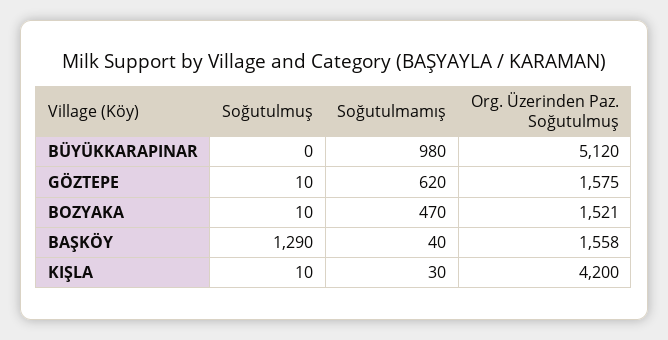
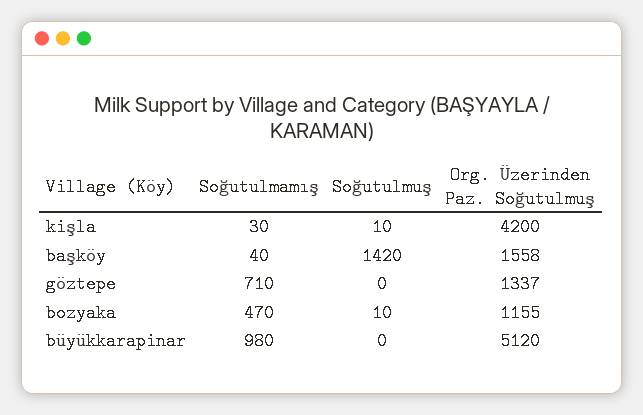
Soğutulmuş, GÖZTEPE: 10 -> 0
Soğutulmamış, GÖZTEPE: 620 -> 710
Org. Üzerinden Paz. Soğutulmuş, GÖZTEPE: 1575 -> 1337
Org. Üzerinden Paz. Soğutulmuş, BOZYAKA: 1521 -> 1155
Soğutulmuş, BAŞKÖY: 1290 -> 1420

